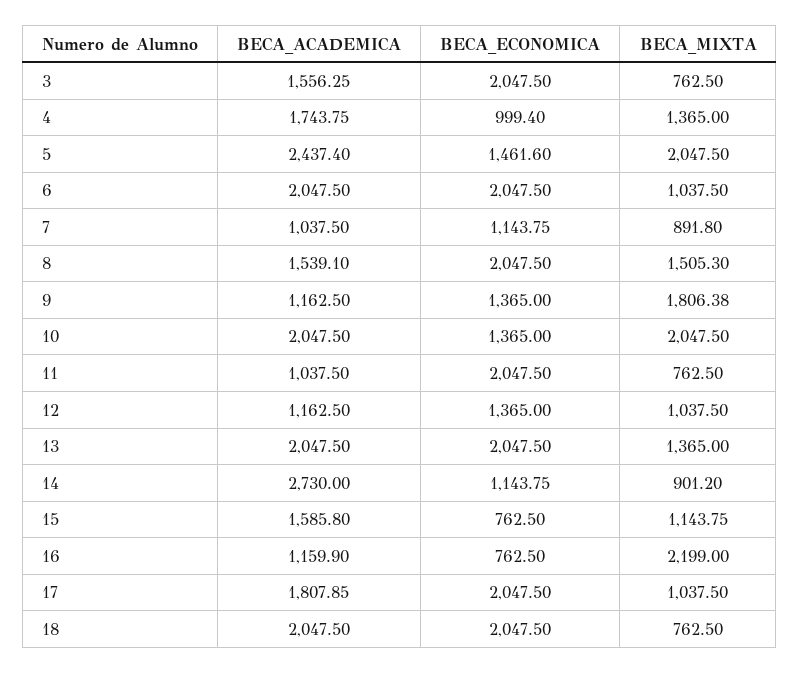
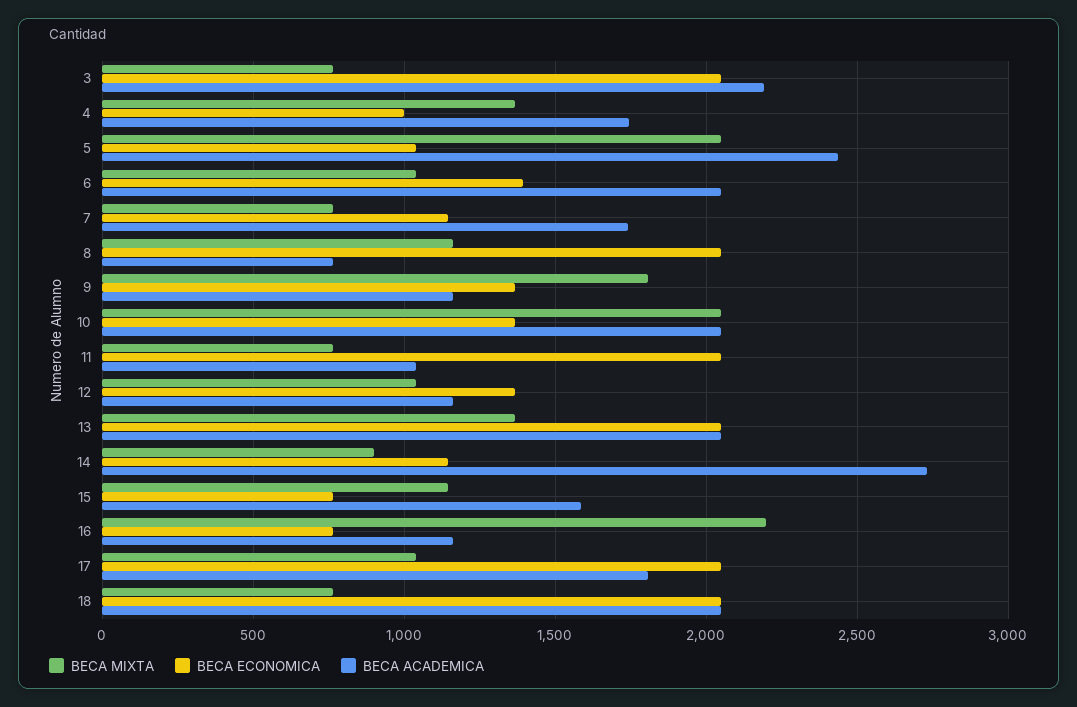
BECA_ACADEMICA, 3: 1556.25 -> 2200
BECA_ECONOMICA, 5: 1461.6 -> 1050
BECA_ECONOMICA, 6: 2047.5 -> 1400
BECA_ACADEMICA, 7: 1037.5 -> 1750
BECA_MIXTA, 7: 891.8 -> 750
BECA_ACADEMICA, 8: 1539.1 -> 750
BECA_MIXTA, 8: 1505.3 -> 1150

